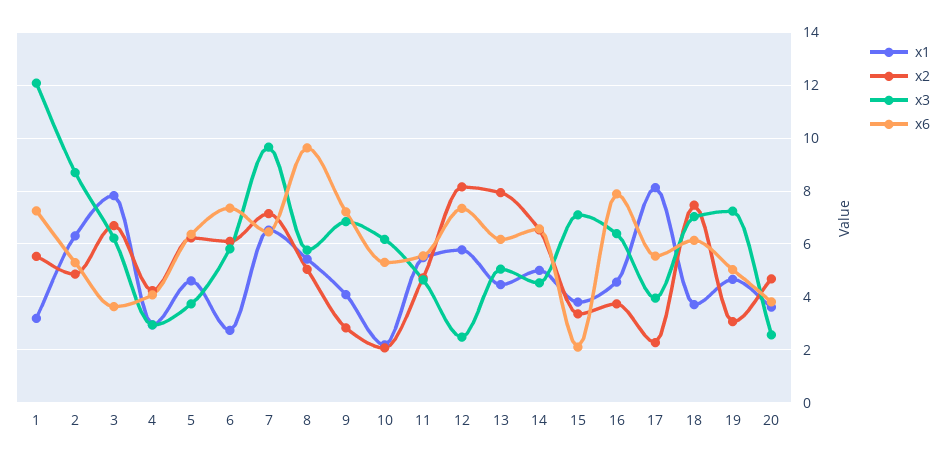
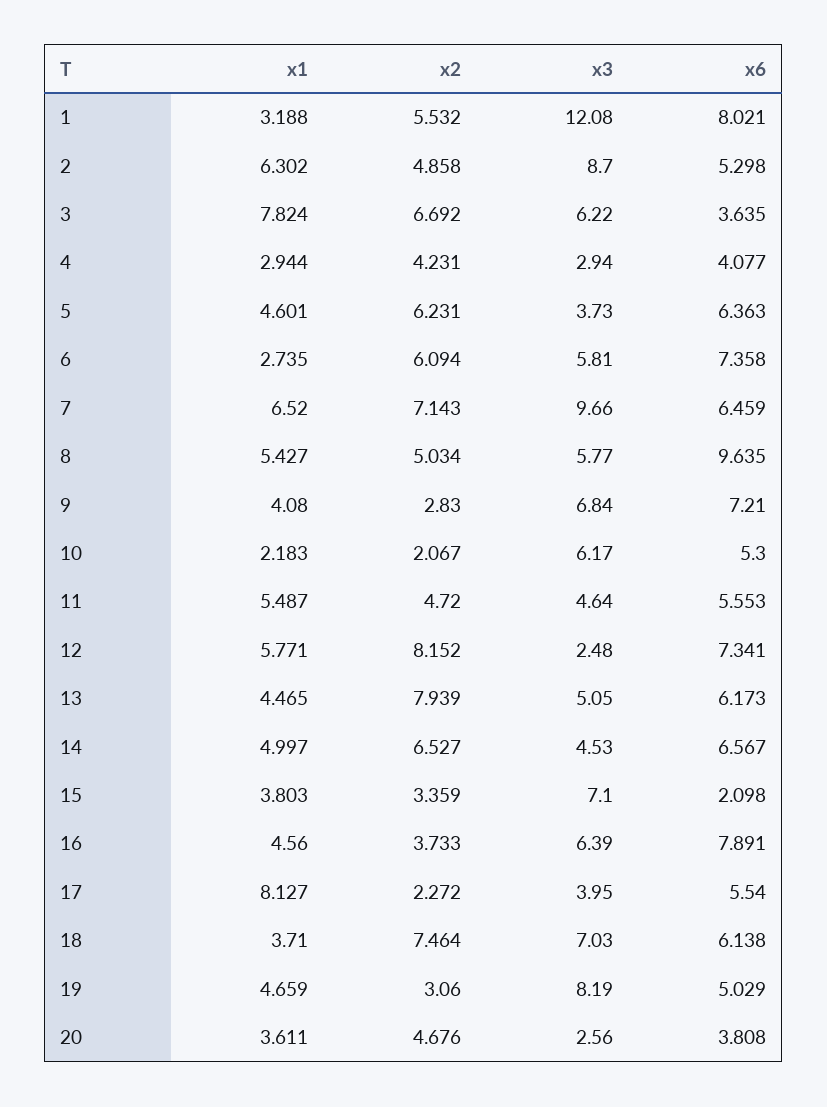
x6, 1: 7.25 -> 8.021
x3, 19: 7.25 -> 8.19

